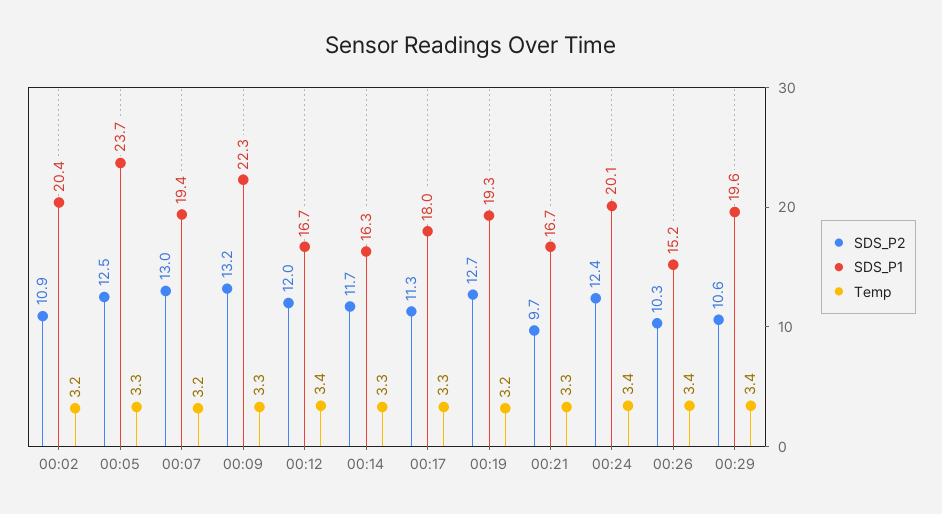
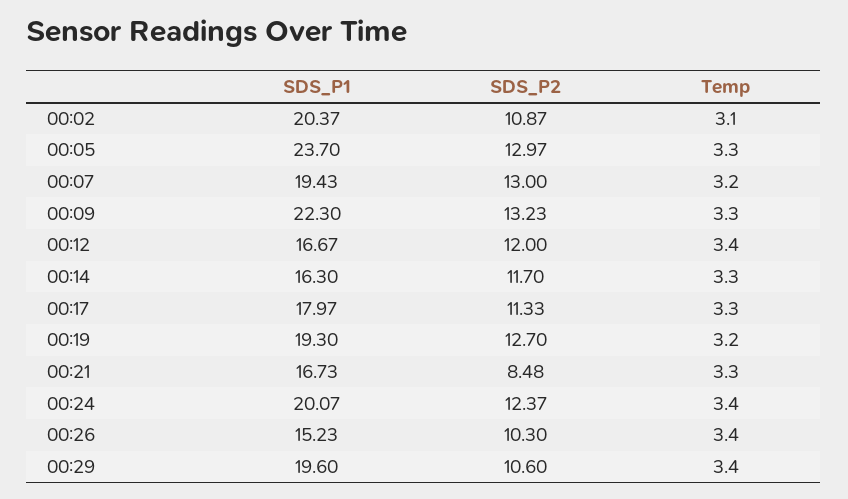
Temp, 00:02: 3.2 -> 3.1
SDS_P2, 00:05: 12.5 -> 12.97
SDS_P2, 00:21: 9.7 -> 8.48

